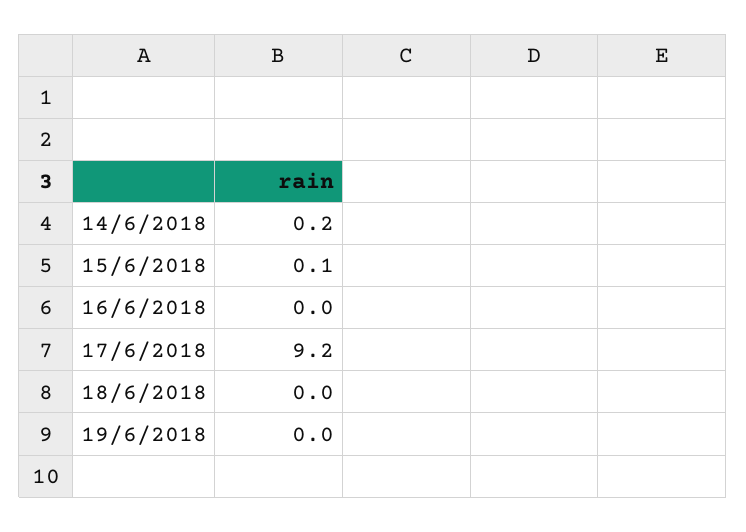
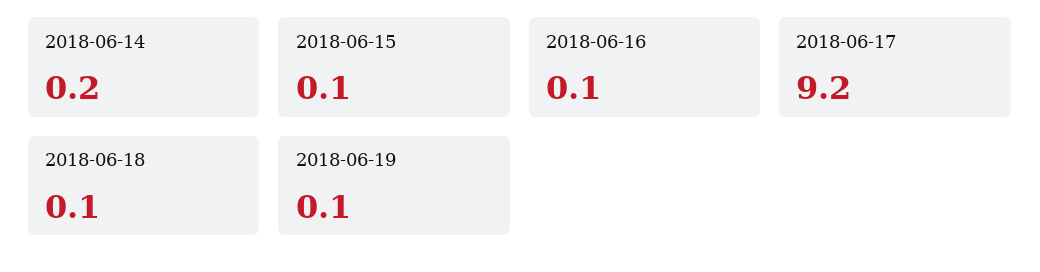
16/6/2018: 0 -> 0.1
18/6/2018: 0 -> 0.1
19/6/2018: 0 -> 0.1

